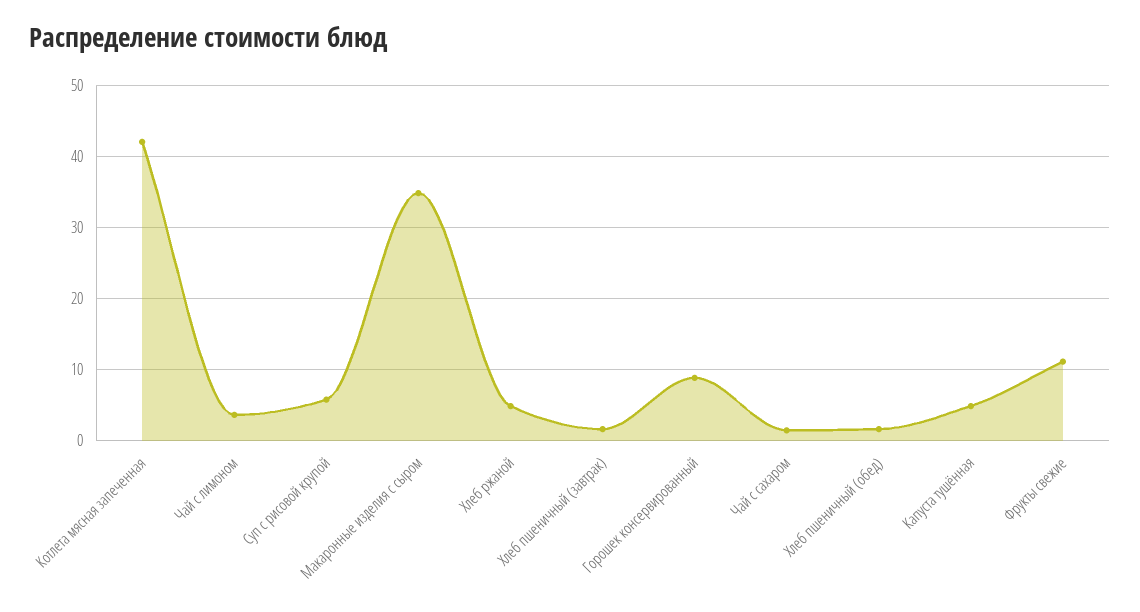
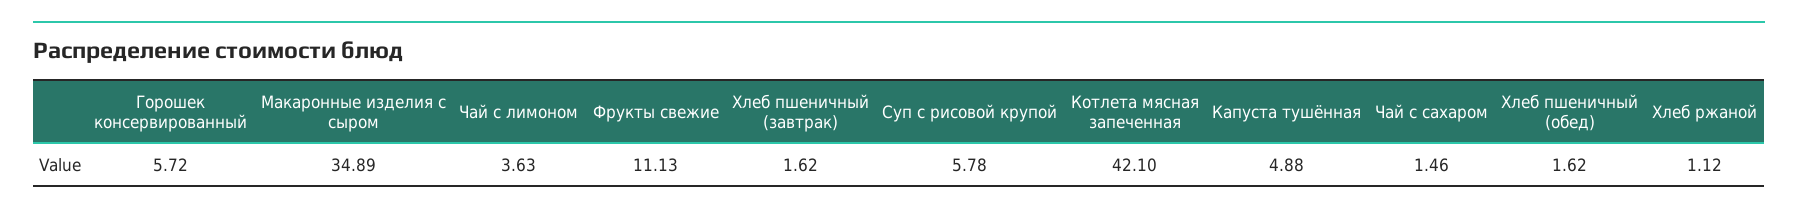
Хлеб ржаной: 5 -> 1.12
Горошек консервированный: 9 -> 5.72

